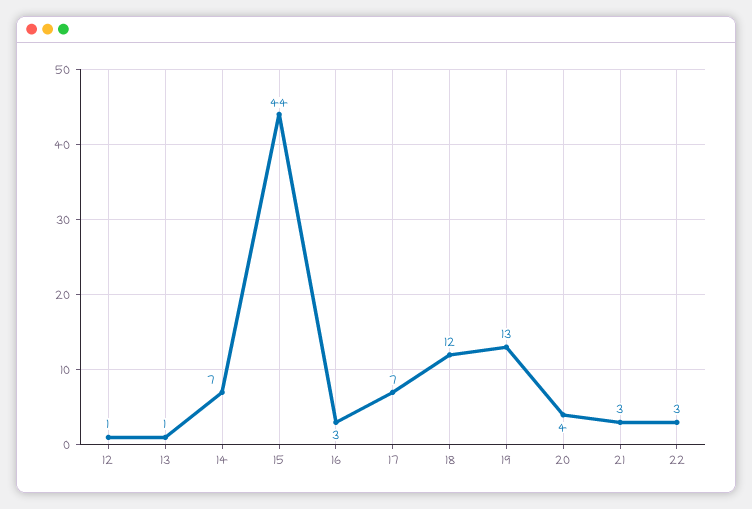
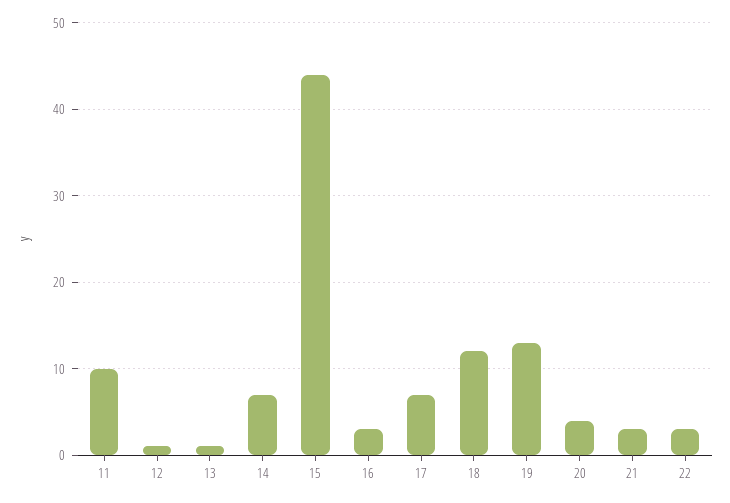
11: none -> 10

